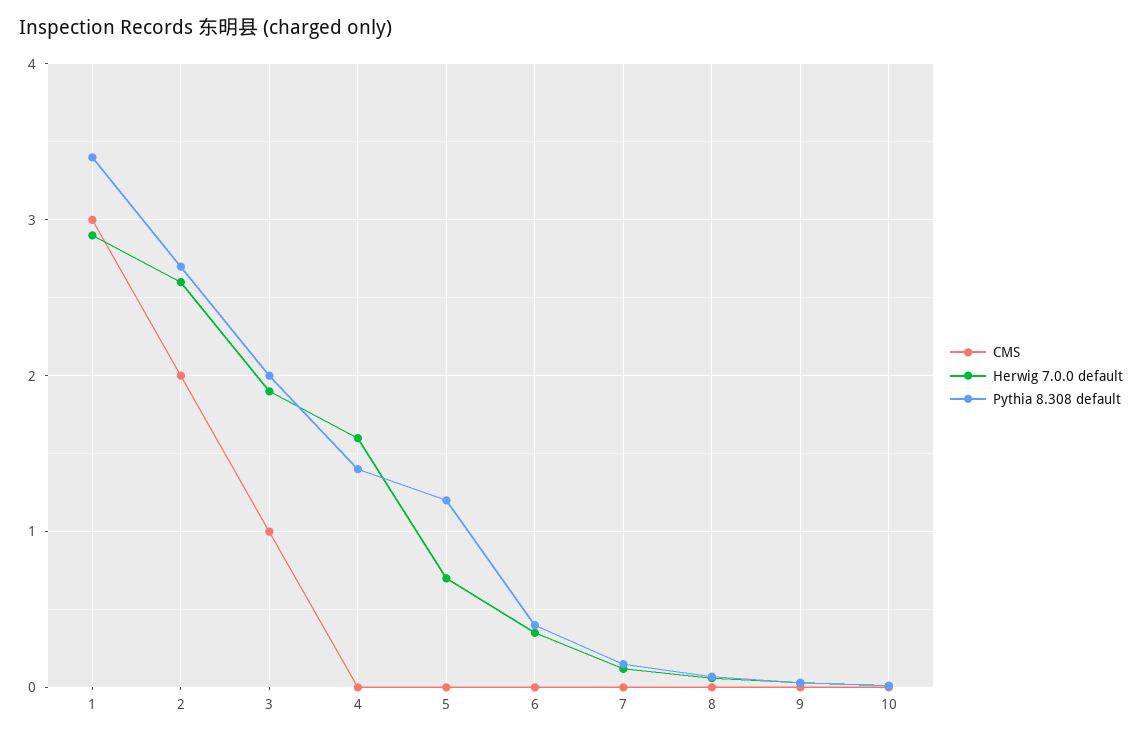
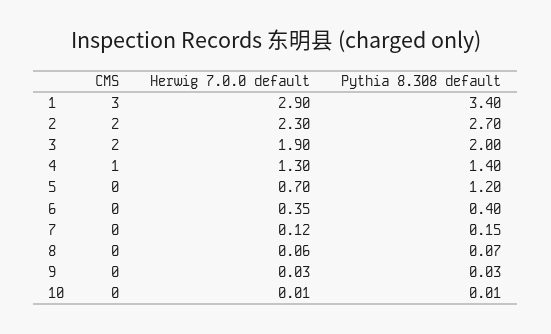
Herwig 7.0.0 default, 2: 2.6 -> 2.3
CMS, 3: 1 -> 2
CMS, 4: 0 -> 1
Herwig 7.0.0 default, 4: 1.6 -> 1.3

